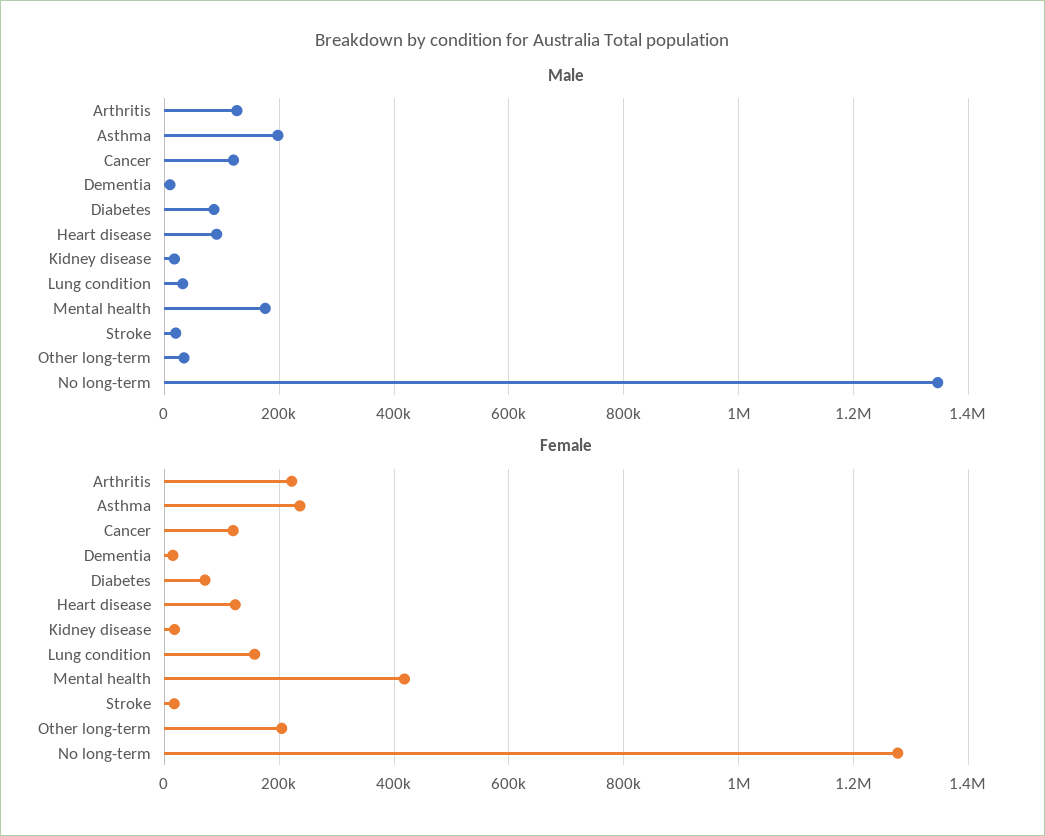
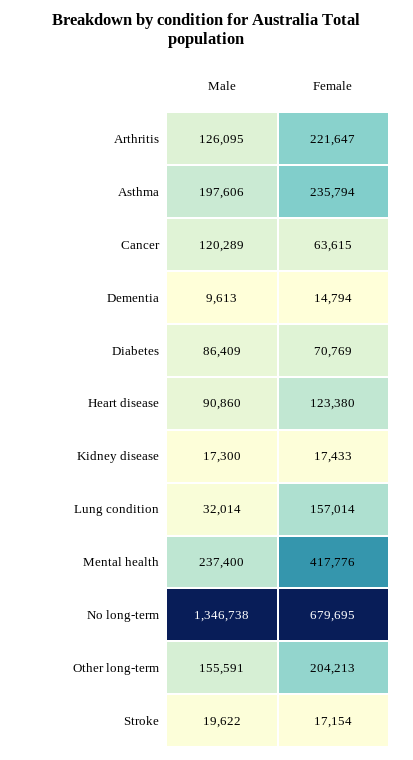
Male, Mental health: 180000 -> 237400
Male, Other long-term: 40000 -> 155591
Female, Cancer: 120000 -> 63615
Female, No long-term: 1280000 -> 679695

